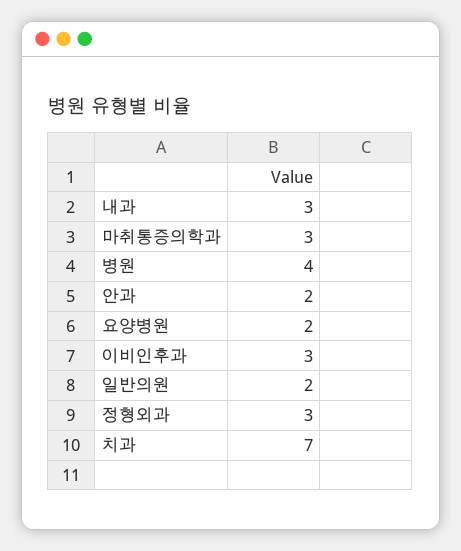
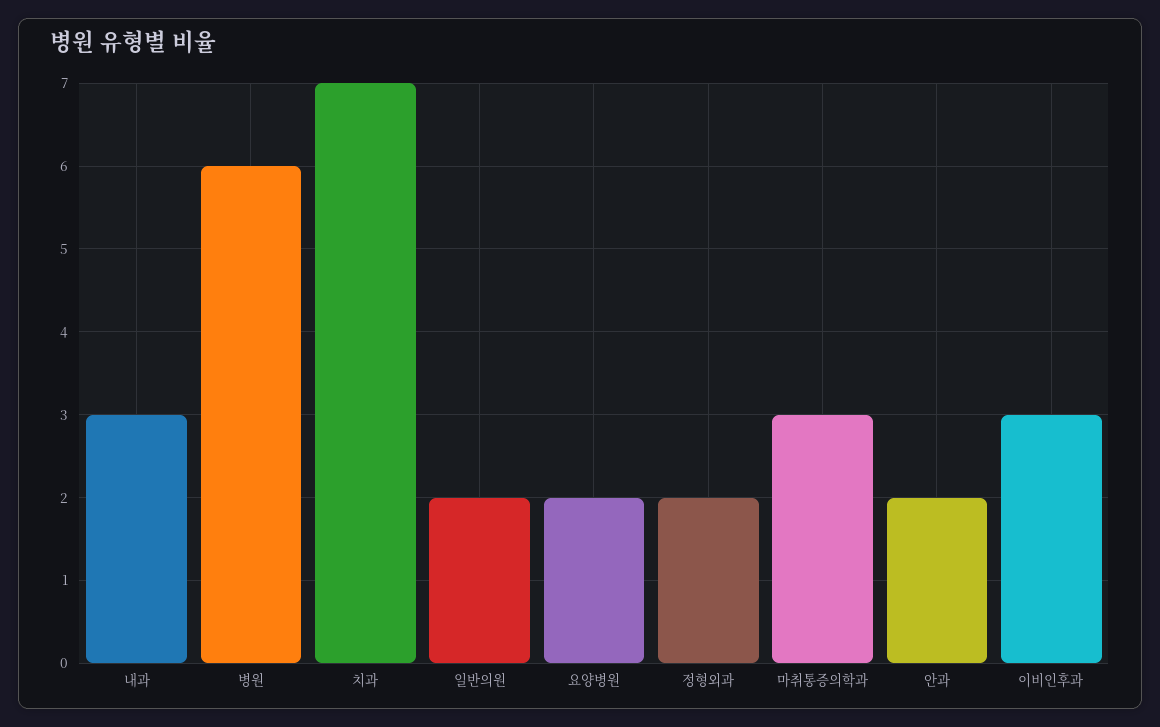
병원: 4 -> 6
정형외과: 3 -> 2

